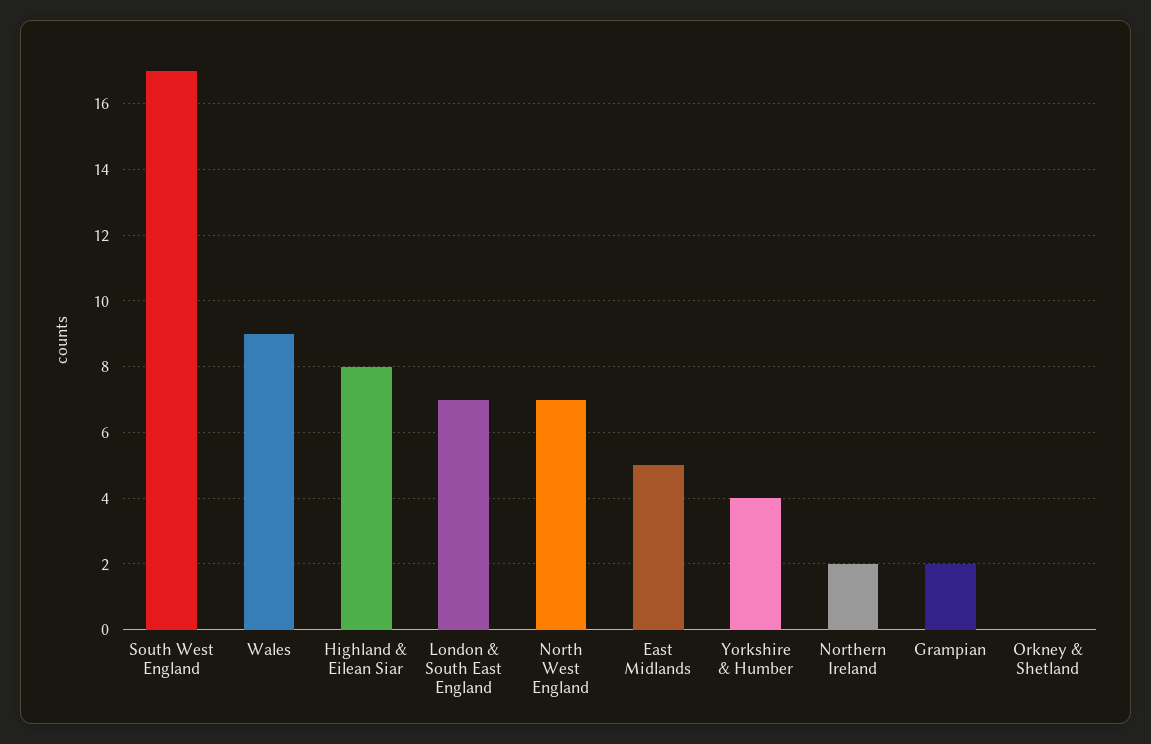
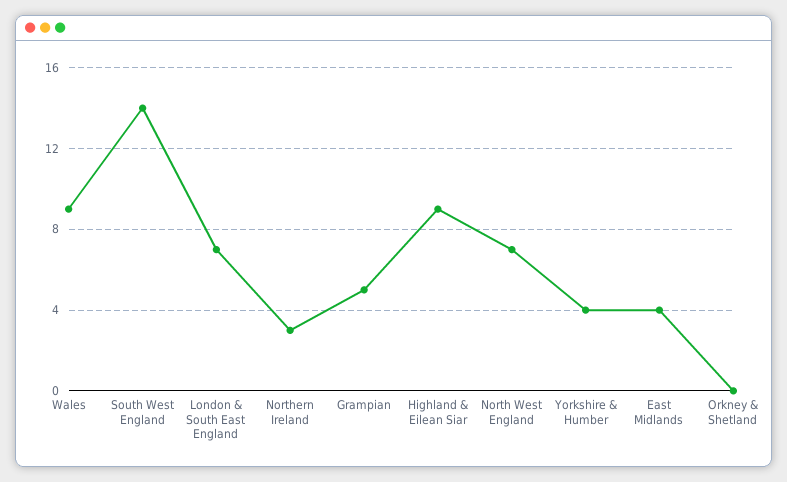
South West England: 17 -> 14
Highland & Eilean Siar: 8 -> 9
East Midlands: 5 -> 4
Northern Ireland: 2 -> 3
Grampian: 2 -> 5

